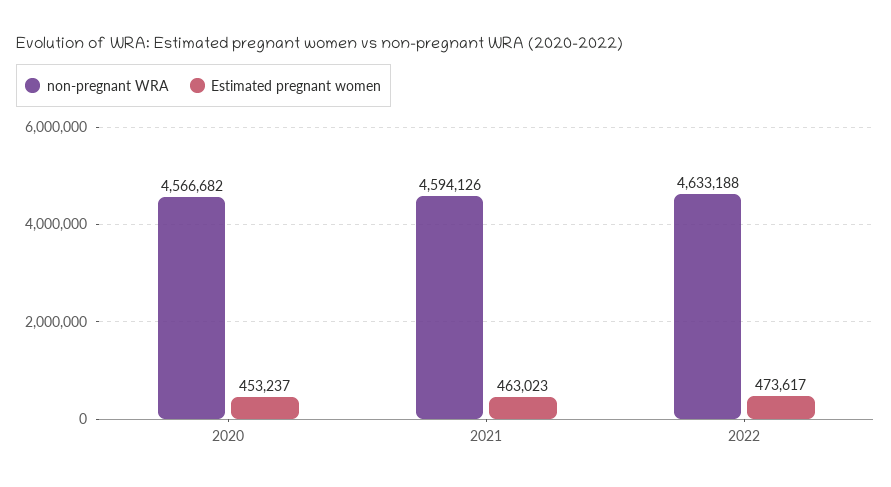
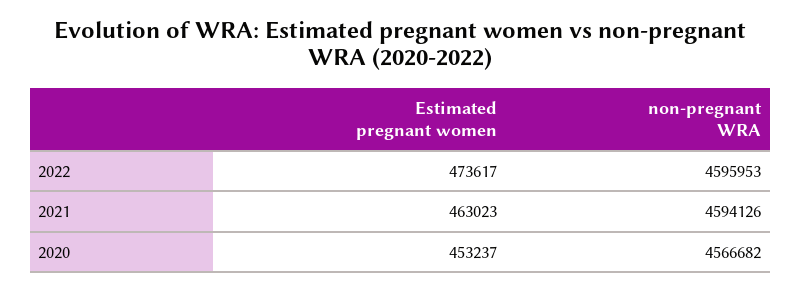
non-pregnant WRA, 2022: 4633188 -> 4595953

